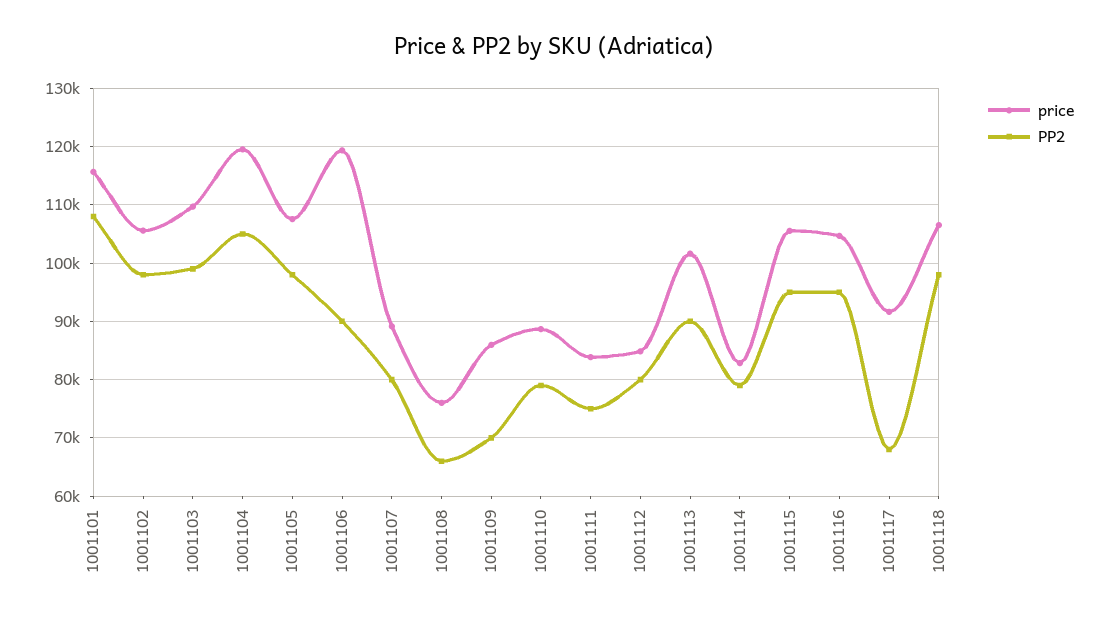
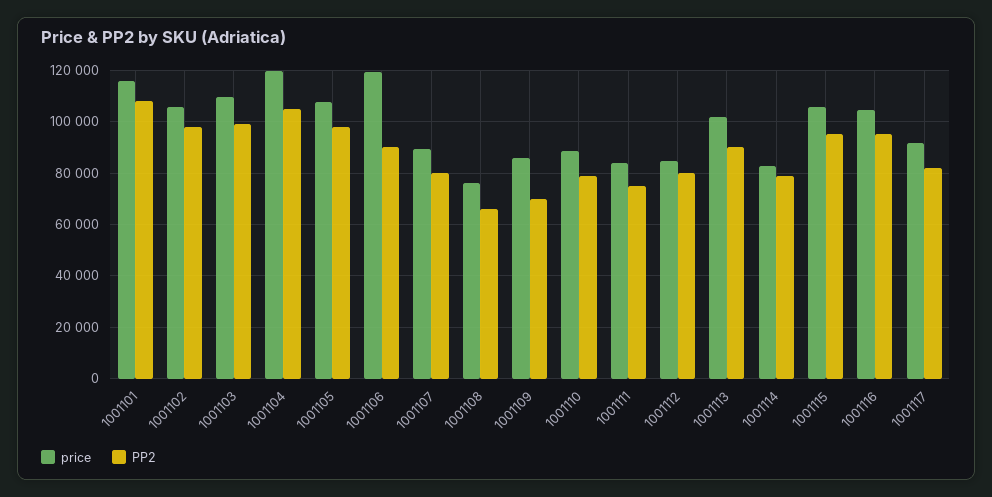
PP2, 1001117: 68000 -> 82500
price, 1001118: 106000 -> none
PP2, 1001118: 98000 -> none

